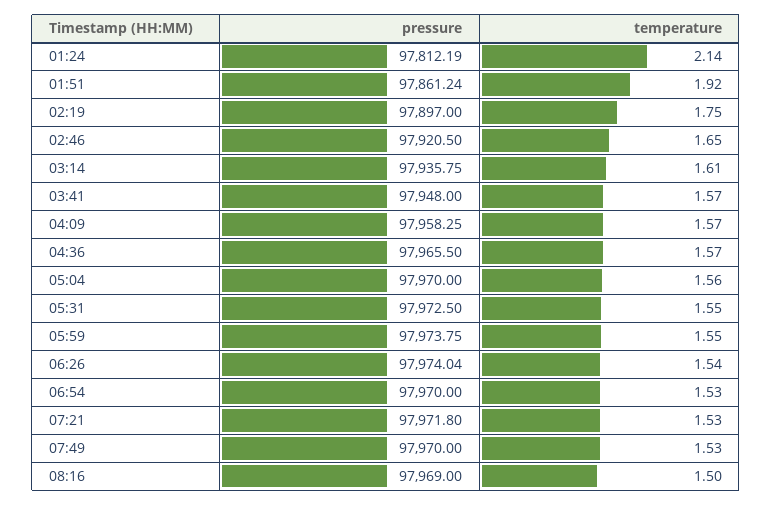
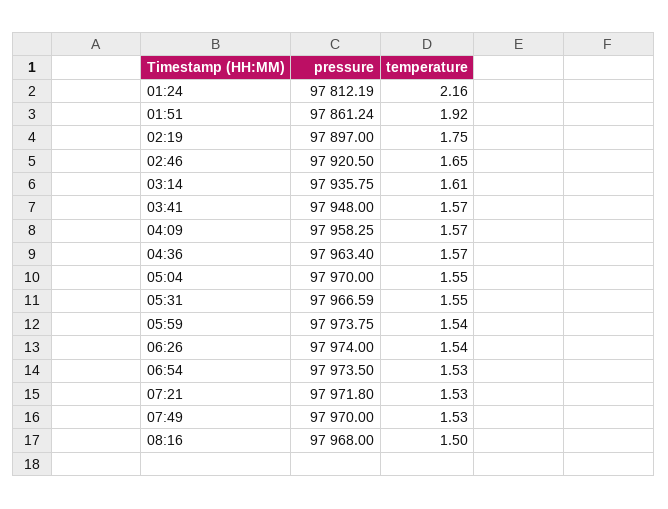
temperature, 01:24: 2.14 -> 2.16
pressure, 04:36: 97965.5 -> 97963.4
temperature, 05:04: 1.56 -> 1.55
pressure, 05:31: 97972.5 -> 97966.59
temperature, 05:59: 1.55 -> 1.54
pressure, 06:26: 97974.04 -> 97974
pressure, 06:54: 97970 -> 97973.5
pressure, 08:16: 97969 -> 97968

